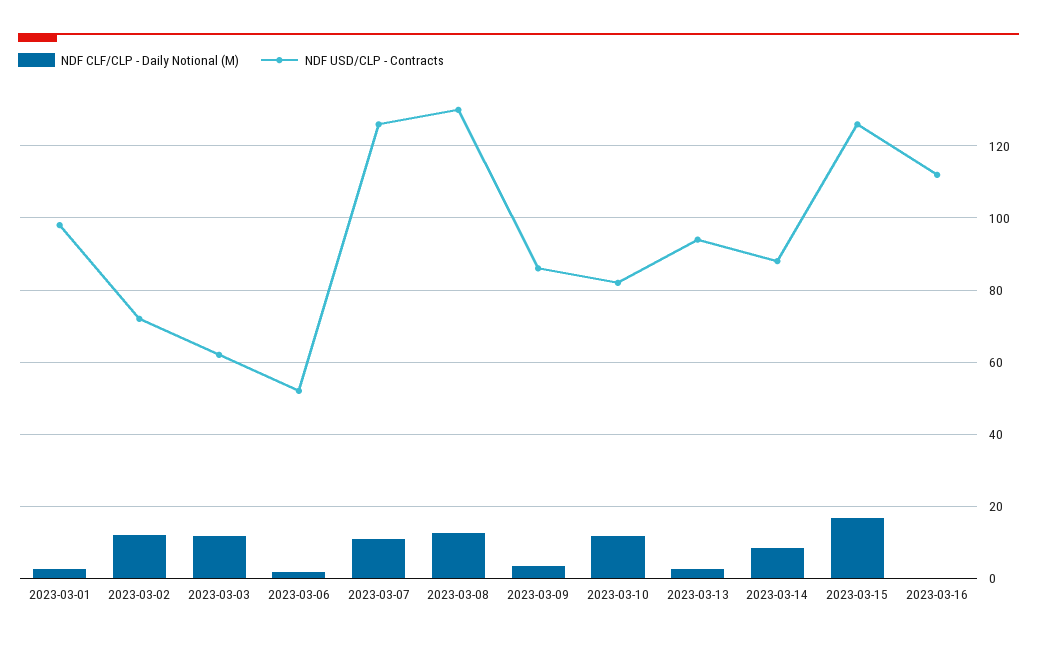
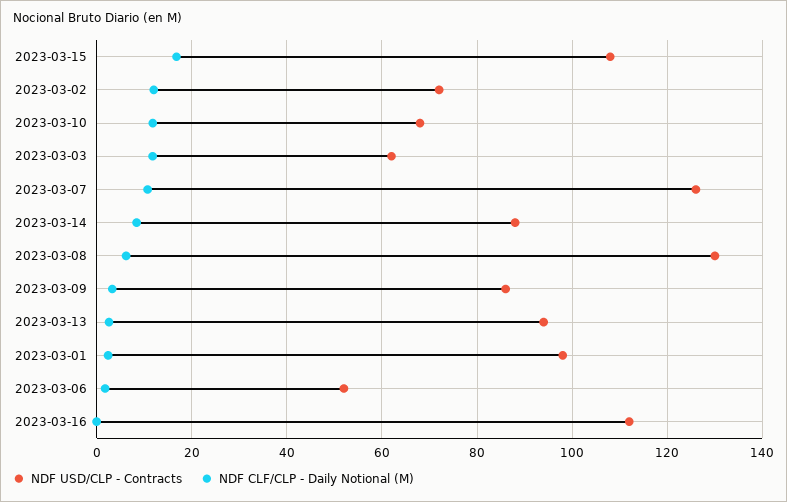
NDF CLF/CLP - Daily Notional (M), 2023-03-08: 12 -> 6
NDF USD/CLP - Contracts, 2023-03-10: 82 -> 68
NDF USD/CLP - Contracts, 2023-03-15: 126 -> 108

